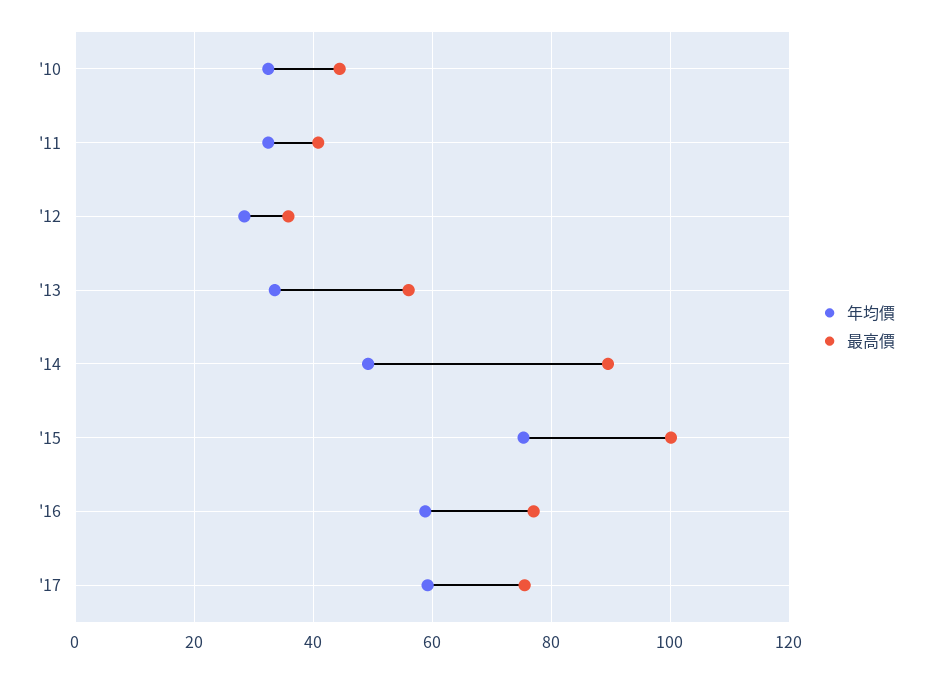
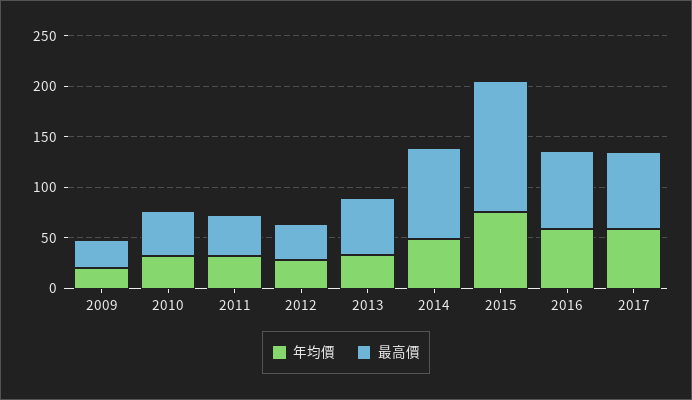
最高價, '15: 100 -> 130
年均價, 2009: none -> 20
最高價, 2009: none -> 30

